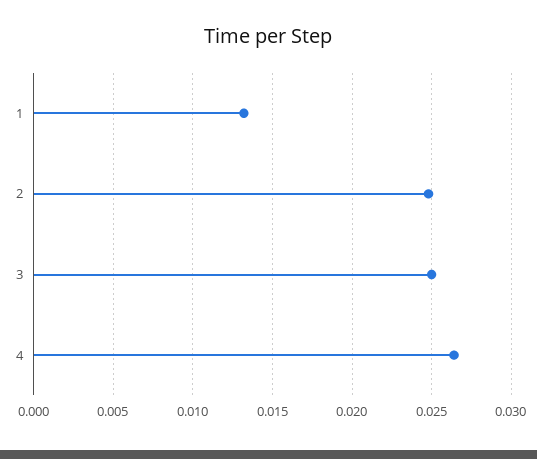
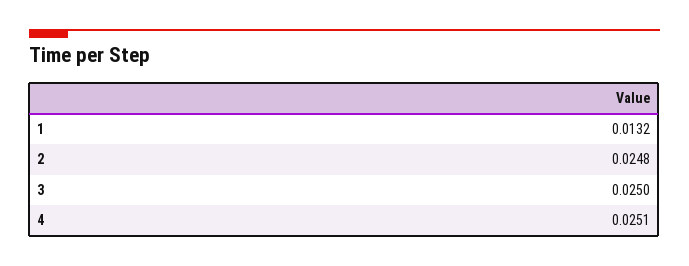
4: 0.0265 -> 0.0251

